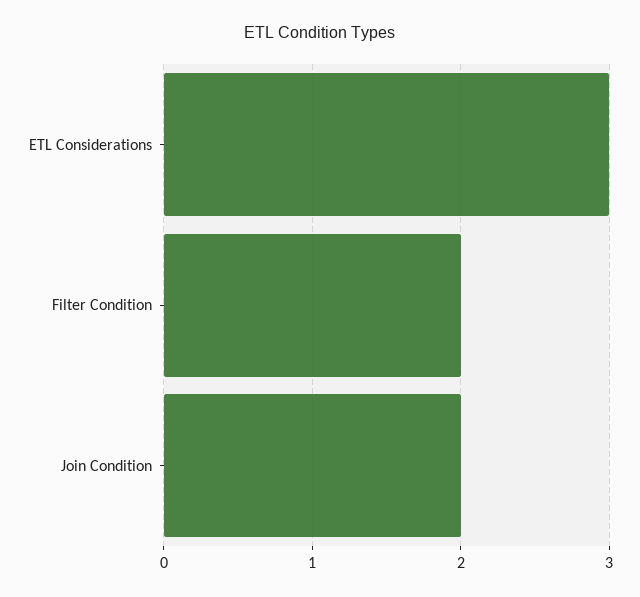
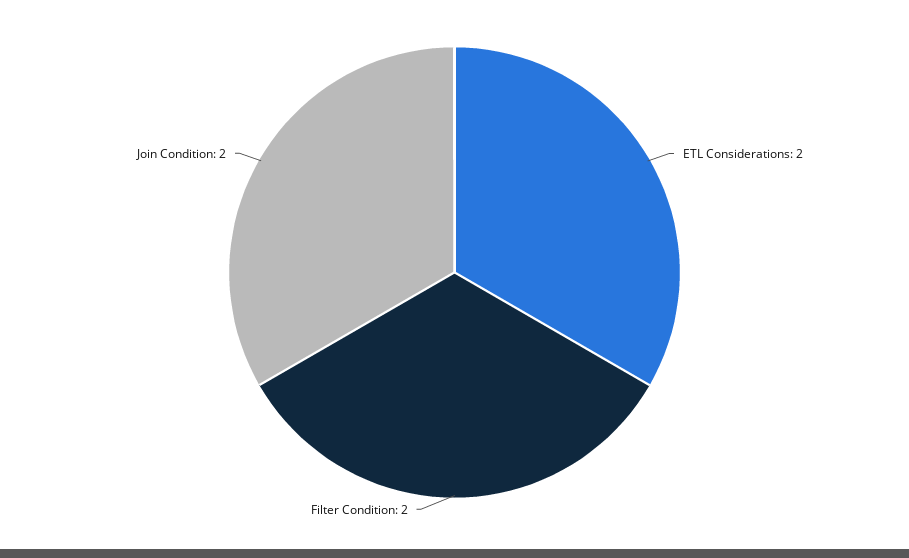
ETL Considerations: 3 -> 2

